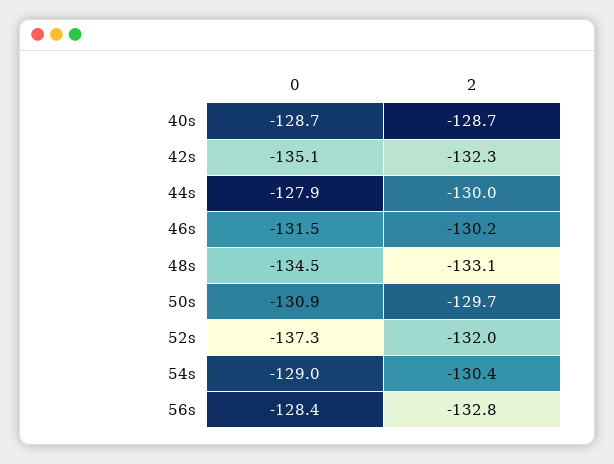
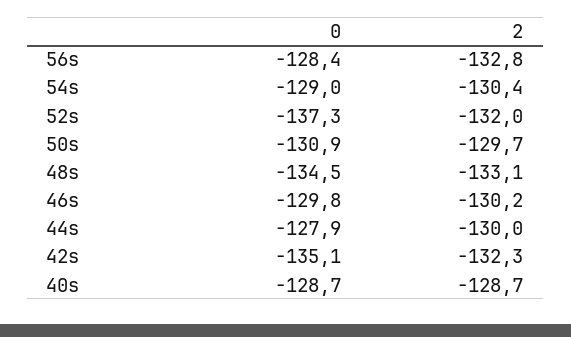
0, 46s: -131.5 -> -129.8

